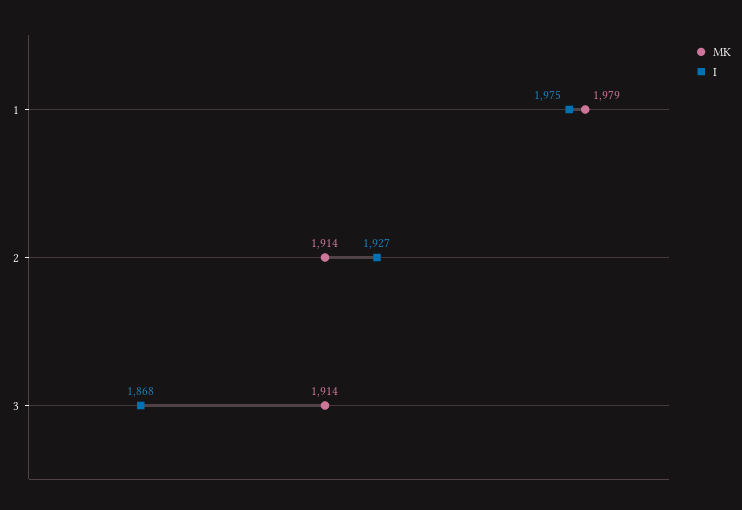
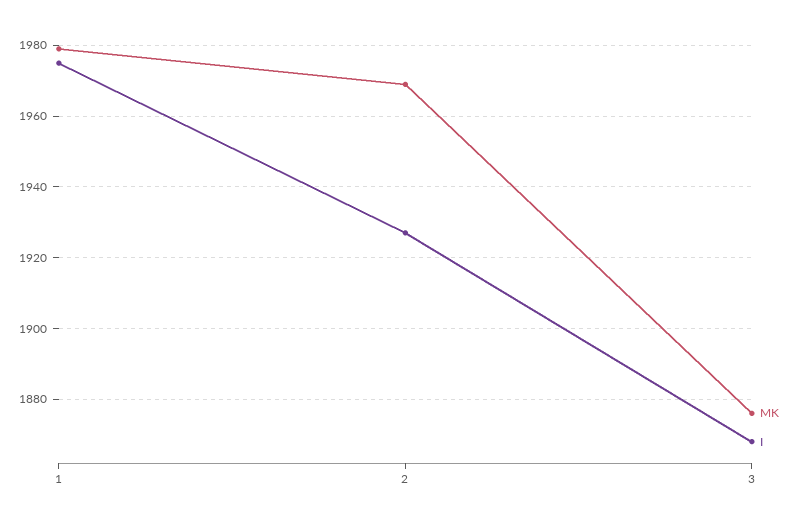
MK, 2: 1914 -> 1970
MK, 3: 1914 -> 1875

